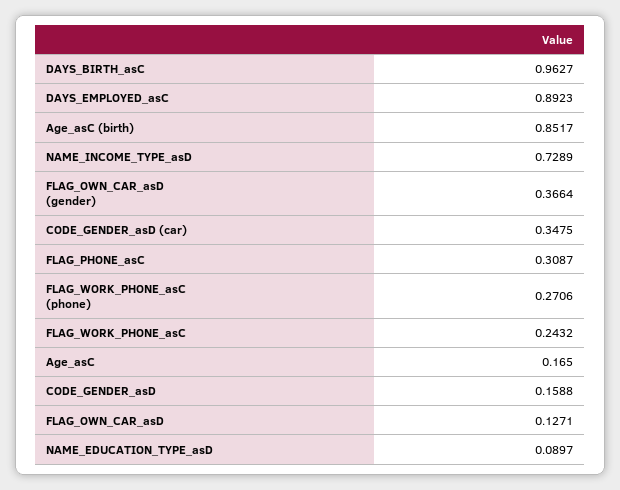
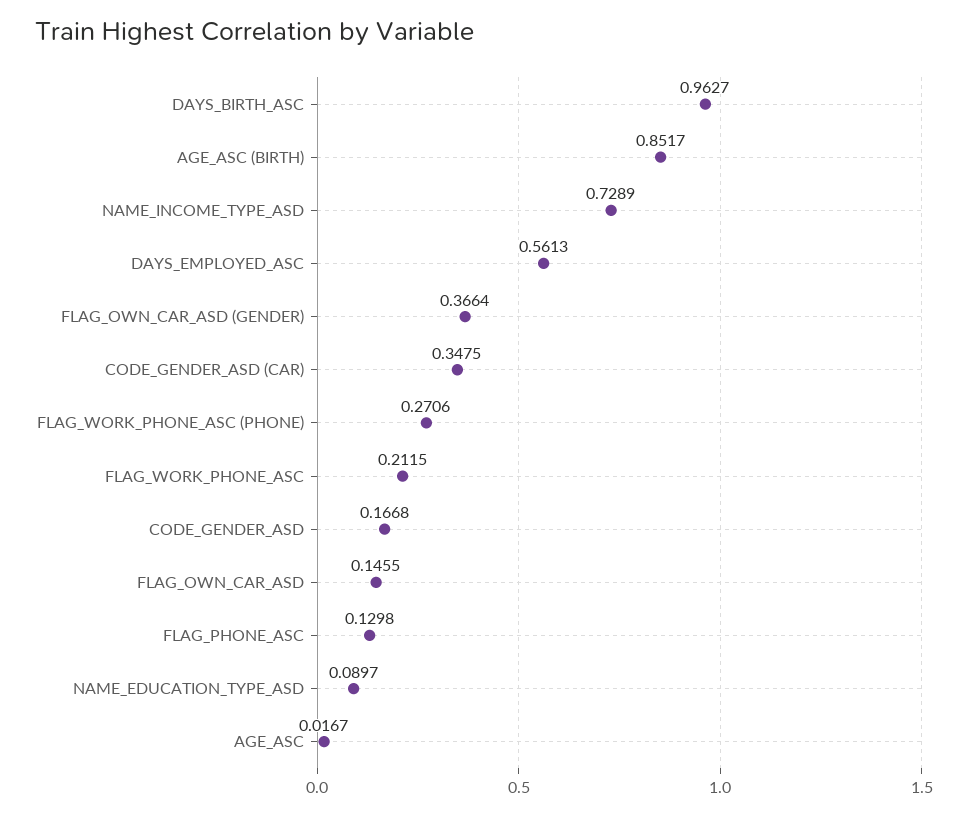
DAYS_EMPLOYED_asC: 0.8923 -> 0.5613
FLAG_PHONE_asC: 0.3087 -> 0.1298
FLAG_WORK_PHONE_asC: 0.2432 -> 0.2115
Age_asC: 0.165 -> 0.0167
CODE_GENDER_asD: 0.1588 -> 0.1668
FLAG_OWN_CAR_asD: 0.1271 -> 0.1455

